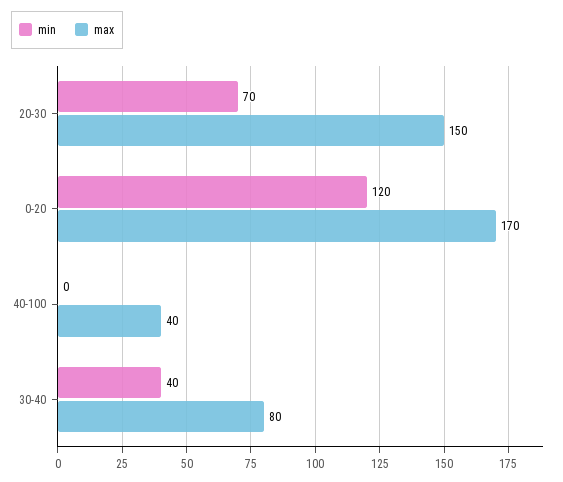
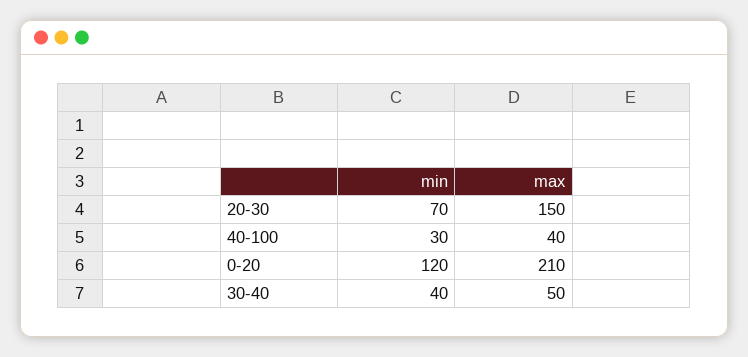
max, 0-20: 170 -> 210
min, 40-100: 0 -> 30
max, 30-40: 80 -> 50

